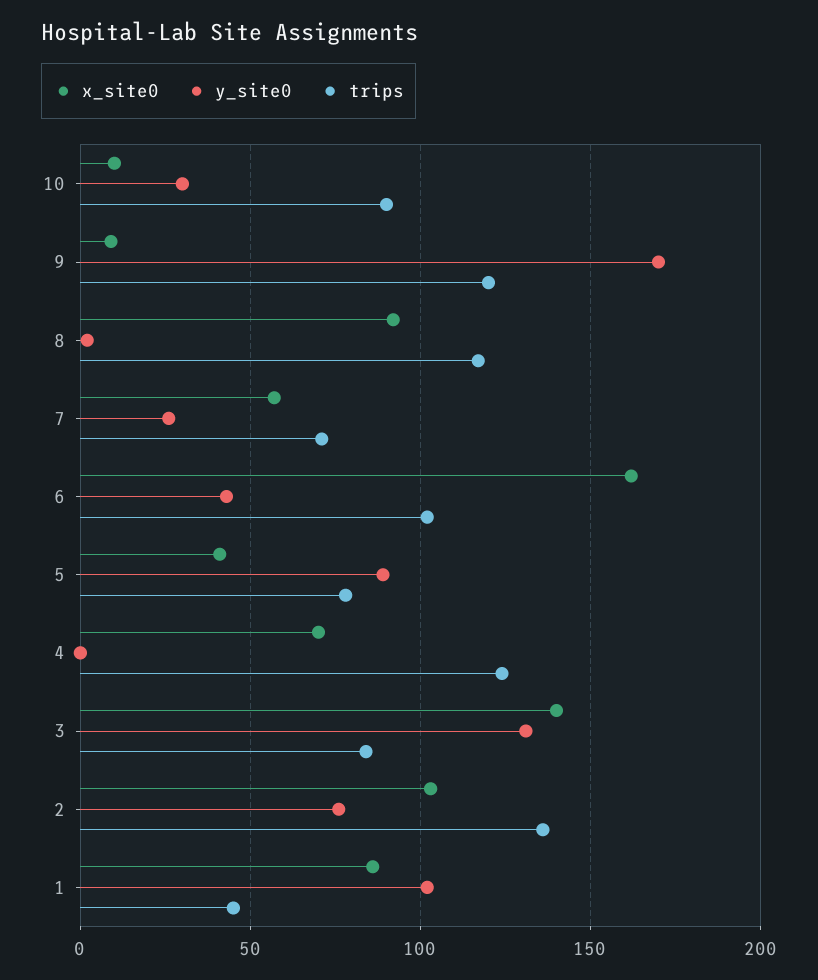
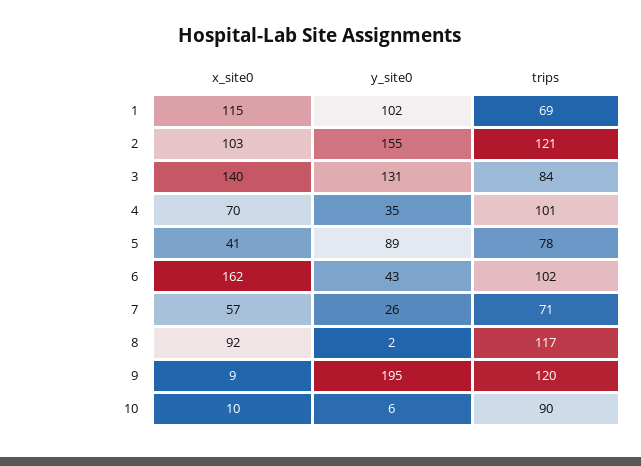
y_site0, 10: 30 -> 6
y_site0, 9: 170 -> 195
y_site0, 4: 0 -> 35
trips, 4: 125 -> 101
y_site0, 2: 75 -> 155
trips, 2: 135 -> 121
x_site0, 1: 85 -> 115
trips, 1: 45 -> 69

